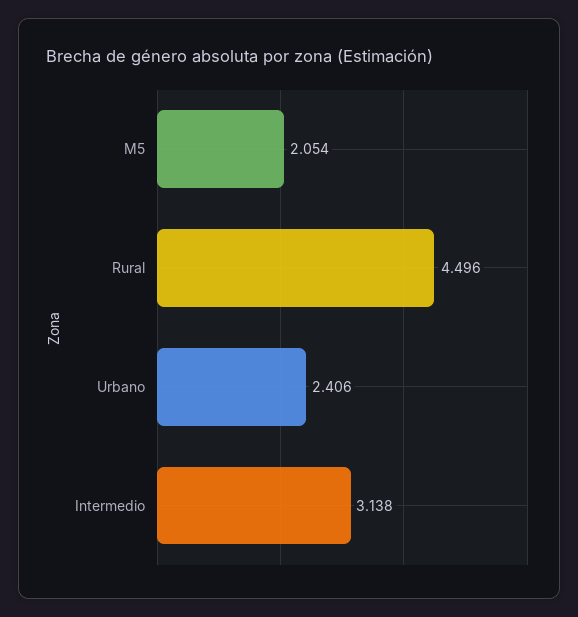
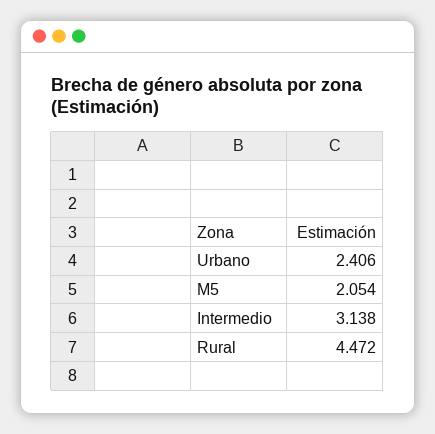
Rural: 4.496 -> 4.472

